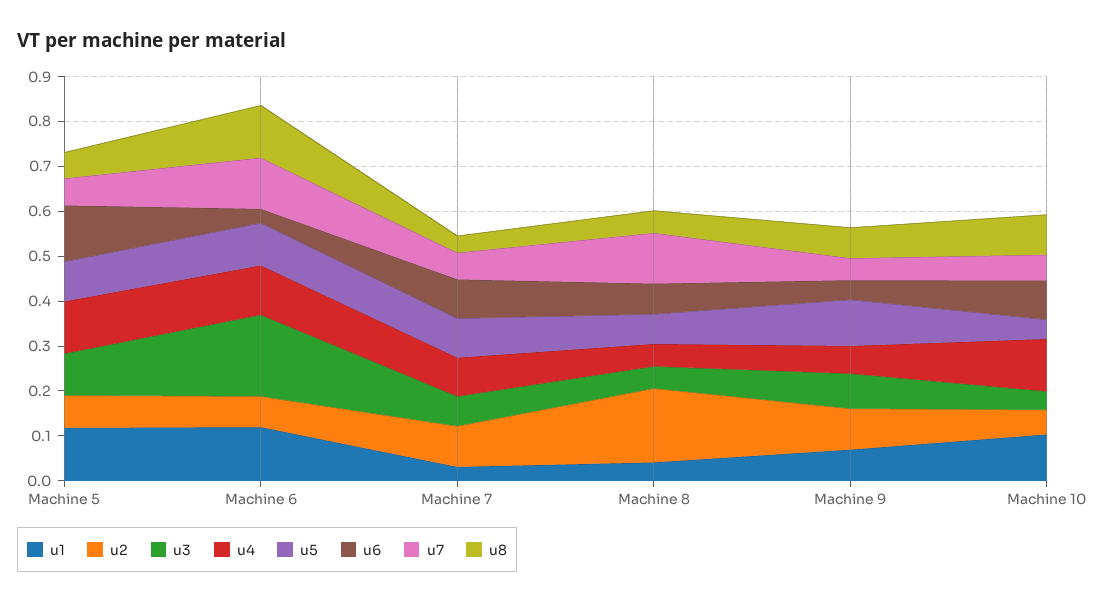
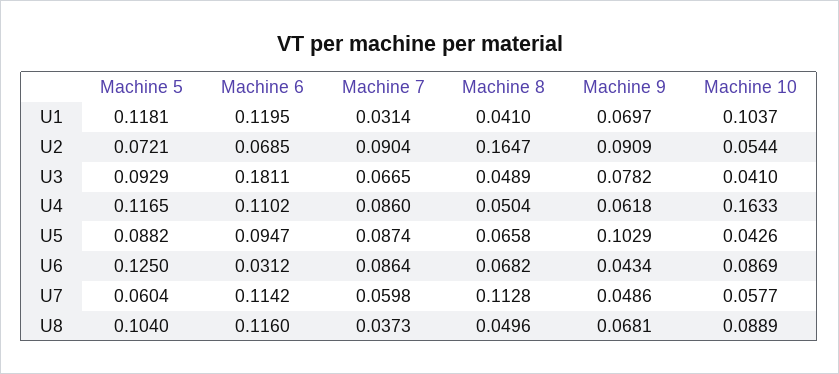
u8, Machine 5: 0.06 -> 0.104
u4, Machine 10: 0.12 -> 0.1633

